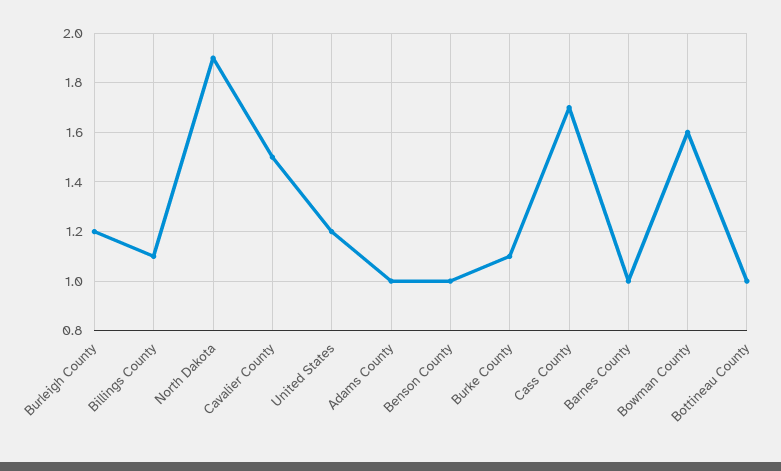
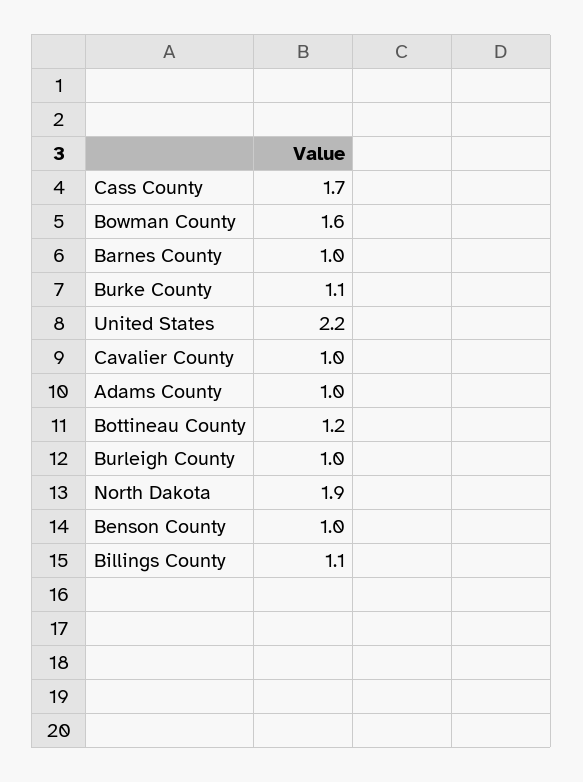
Burleigh County: 1.2 -> 1
Cavalier County: 1.5 -> 1
United States: 1.2 -> 2.2
Bottineau County: 1 -> 1.2

